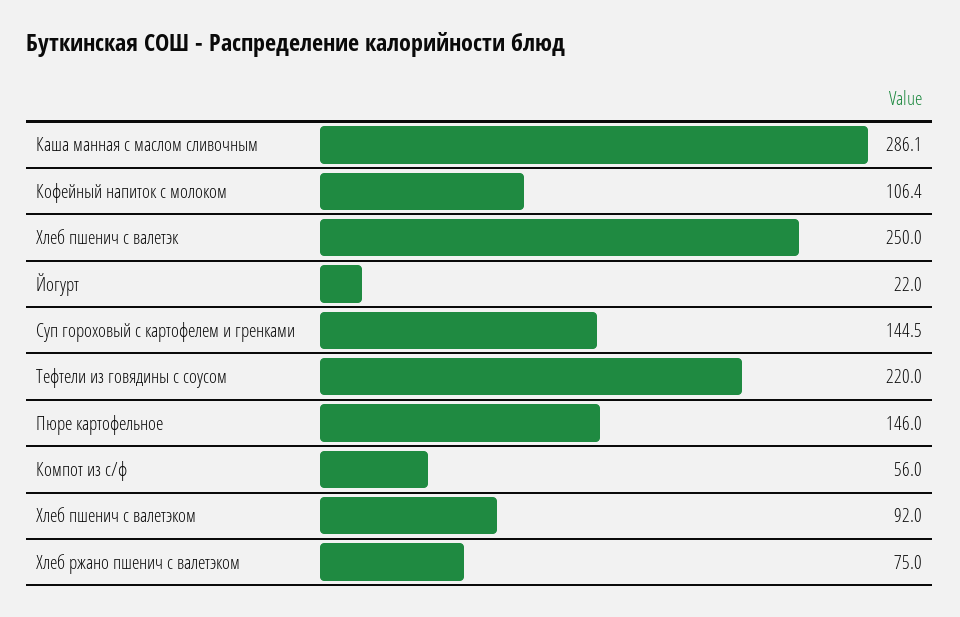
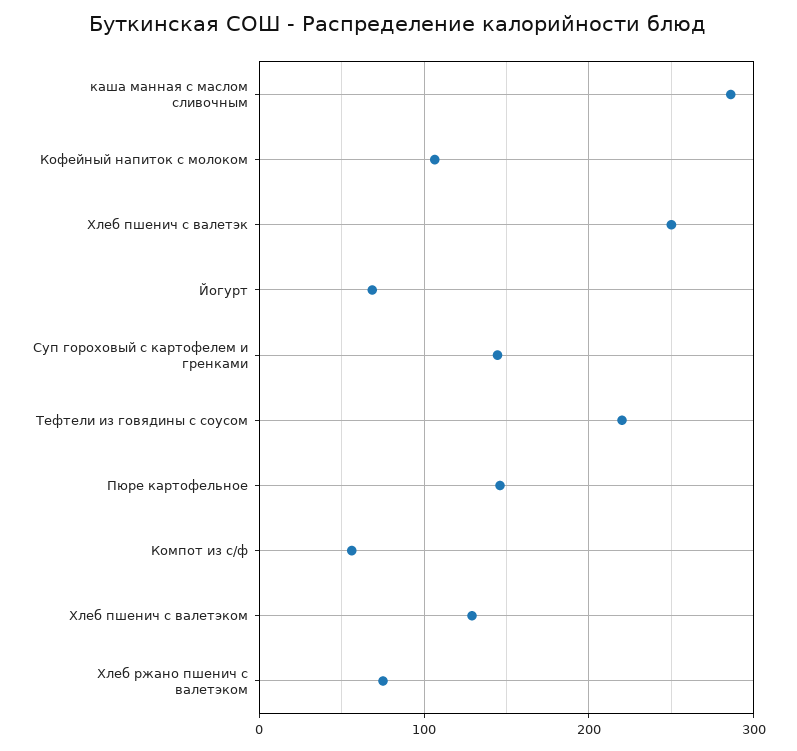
Йогурт: 22 -> 70
Хлеб пшенич с валетэком: 92 -> 130

